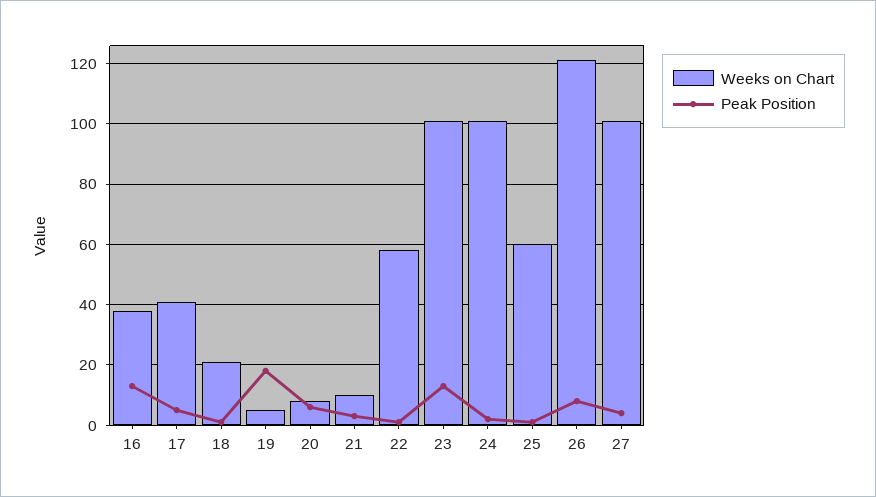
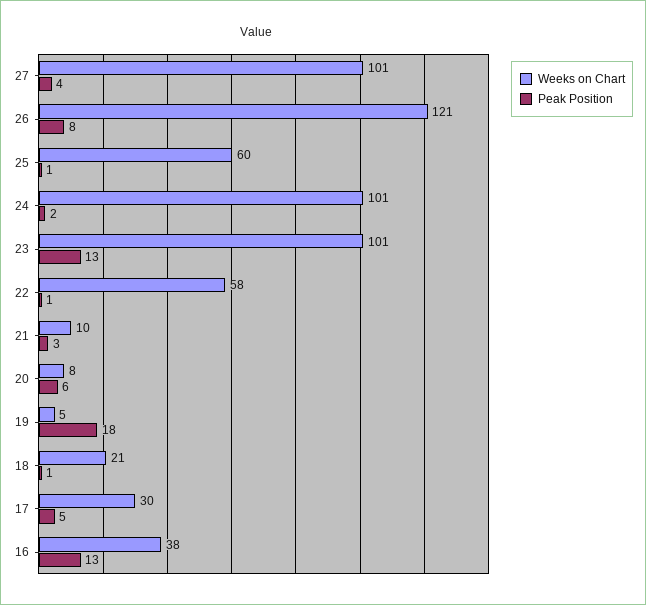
Weeks on Chart, 17: 40 -> 30

